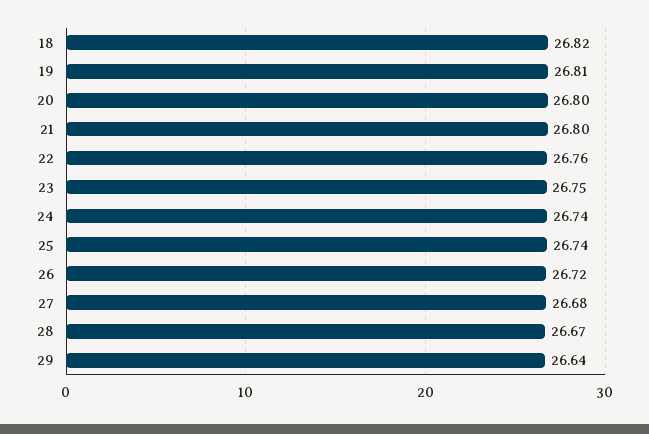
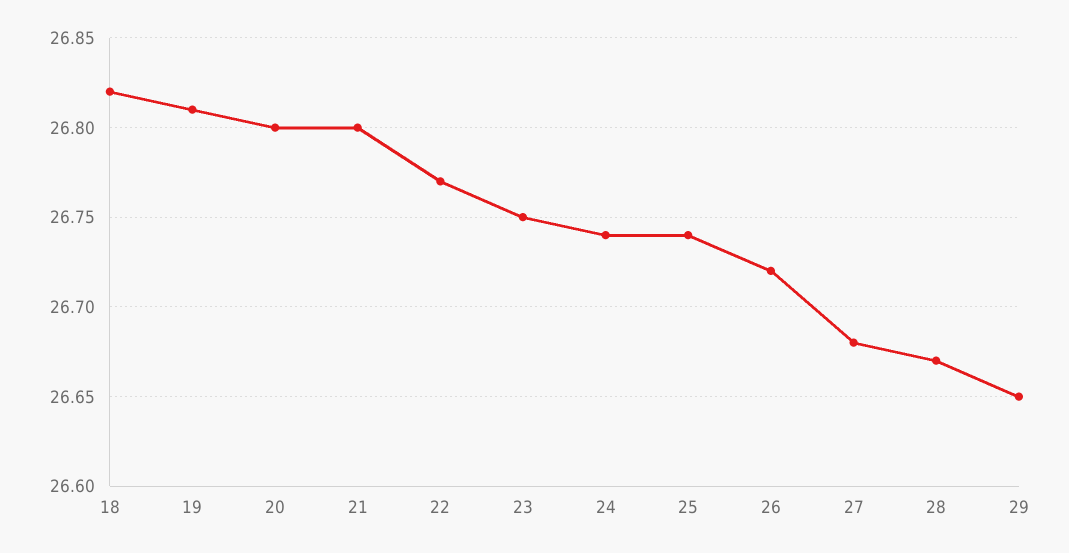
22: 26.76 -> 26.77
29: 26.64 -> 26.65

